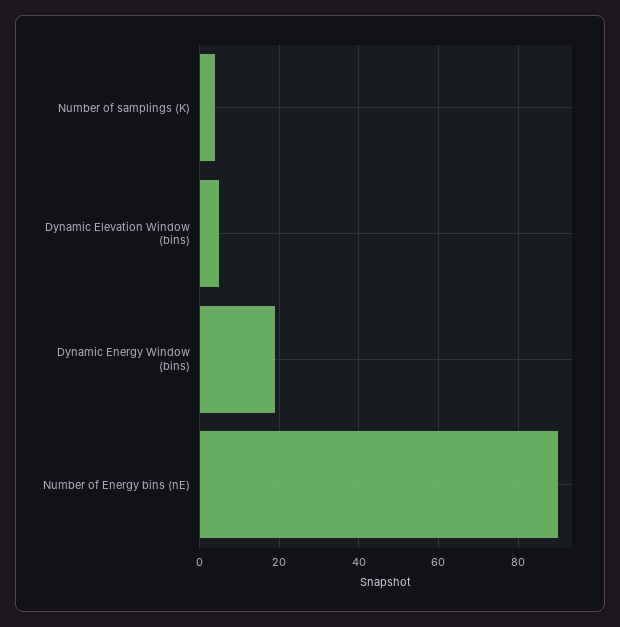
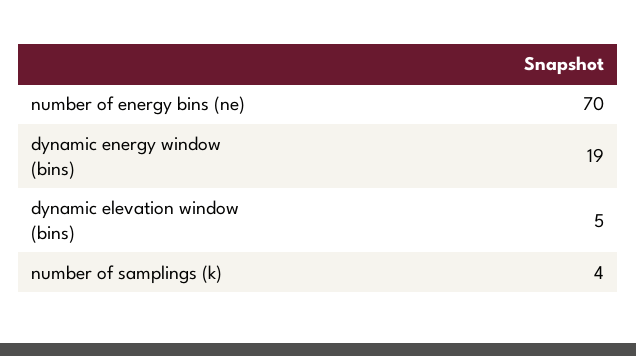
Number of Energy bins (nE): 90 -> 70

